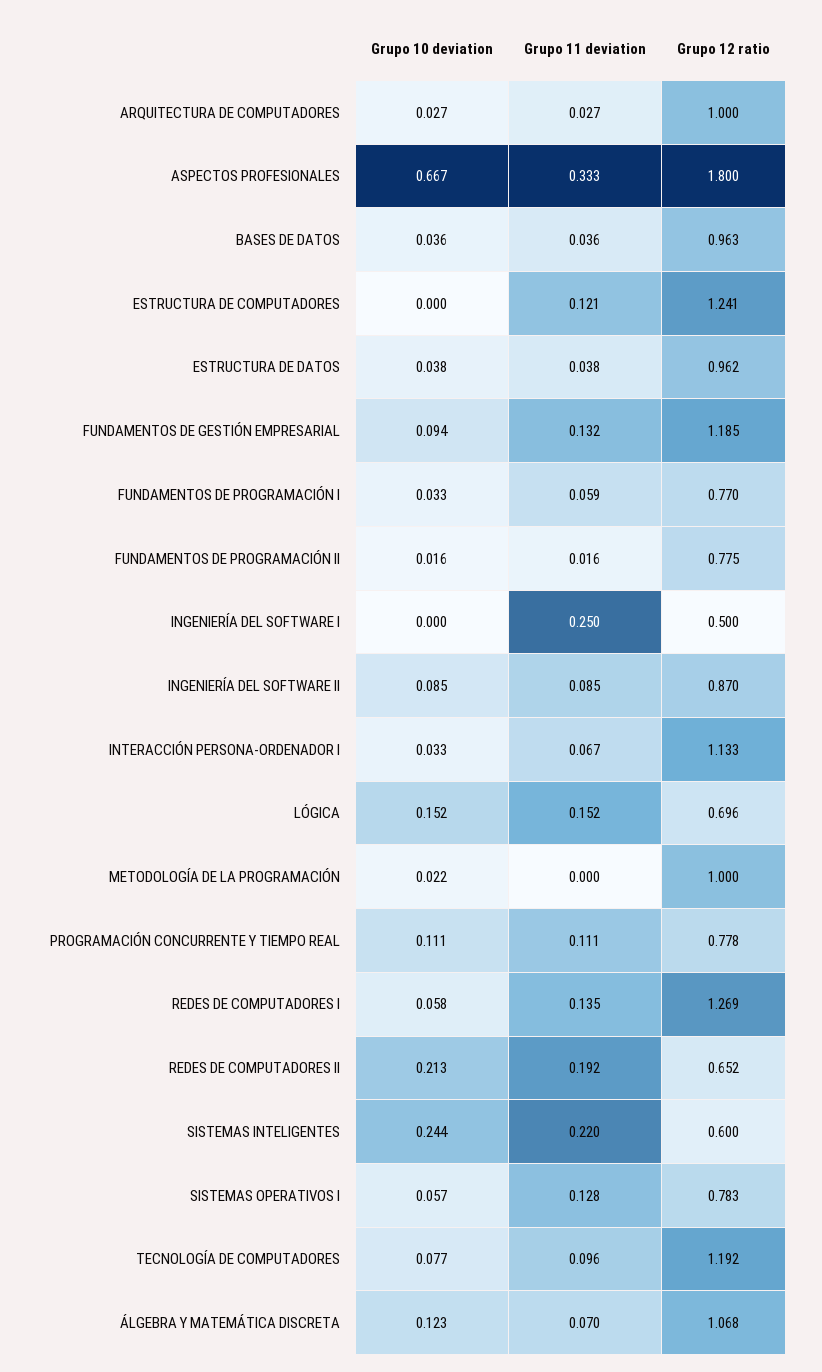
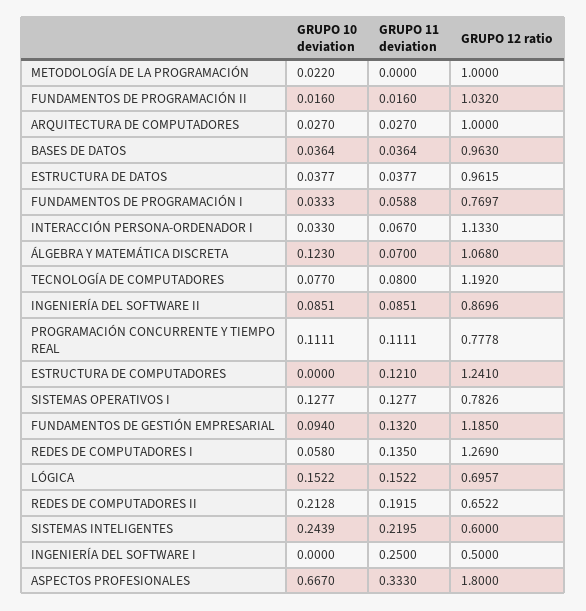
Grupo 12 ratio, FUNDAMENTOS DE PROGRAMACIÓN II: 0.775 -> 1.032
Grupo 10 deviation, SISTEMAS OPERATIVOS I: 0.057 -> 0.1277
Grupo 11 deviation, TECNOLOGÍA DE COMPUTADORES: 0.096 -> 0.08

